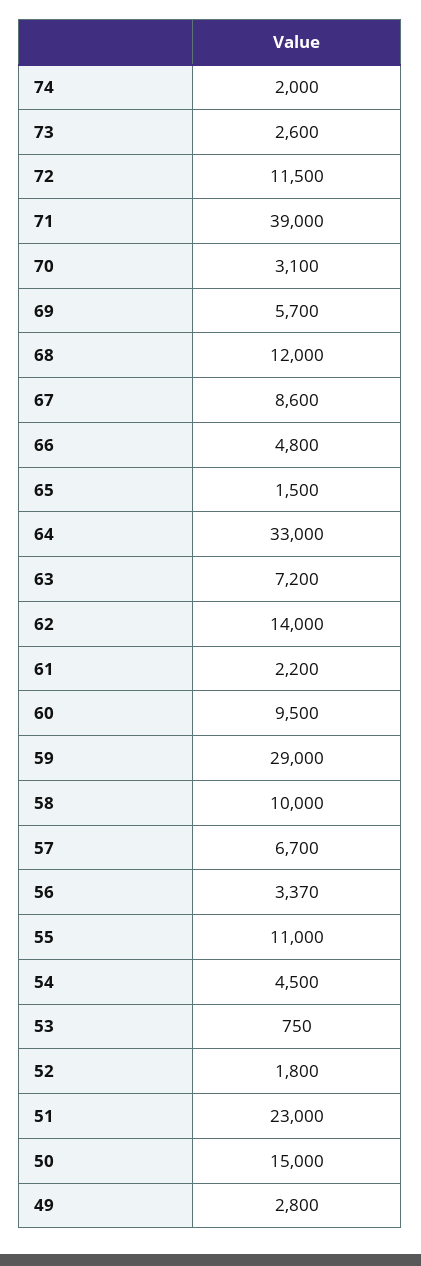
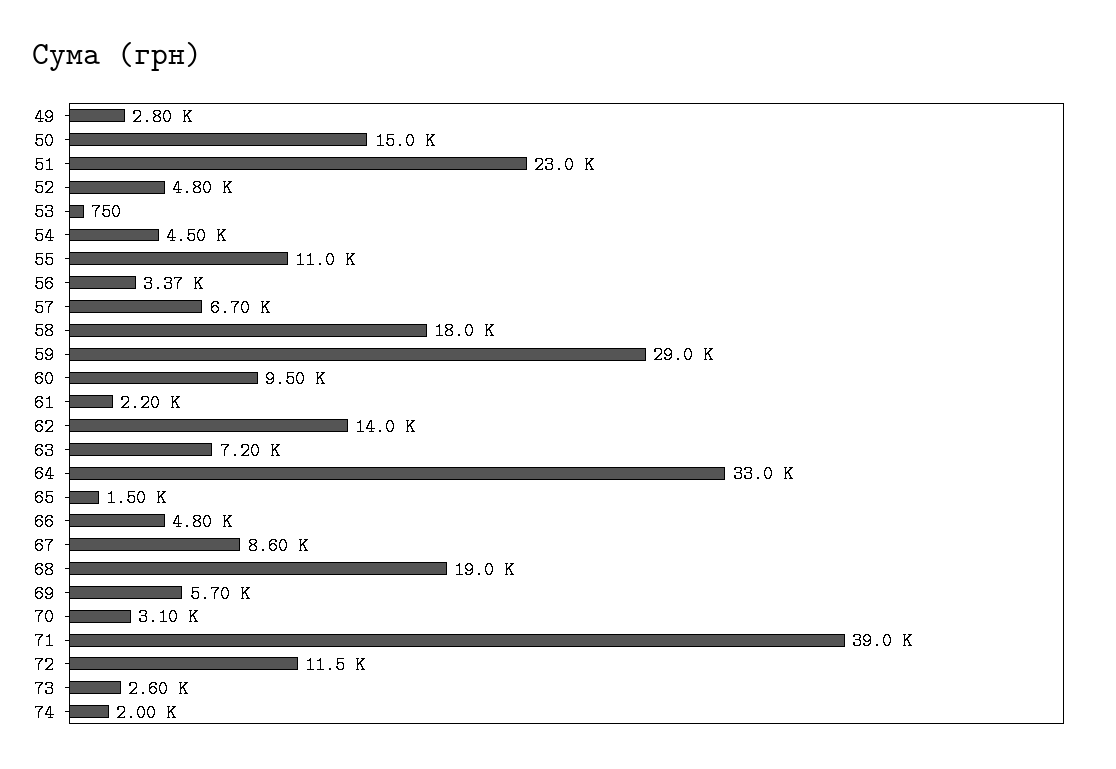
68: 12000 -> 19000
58: 10000 -> 18000
52: 1800 -> 4800

